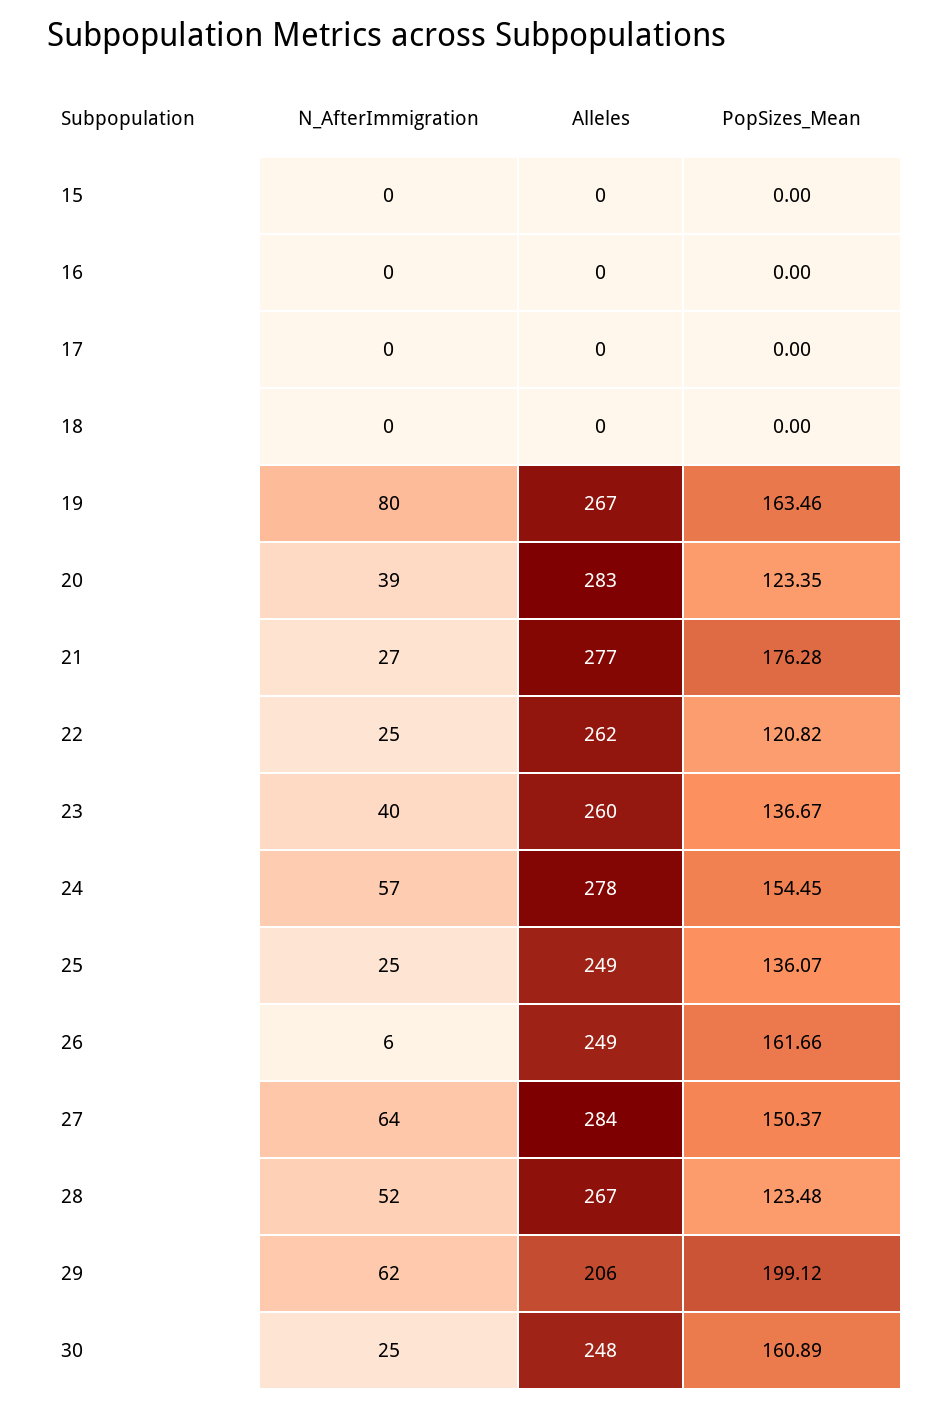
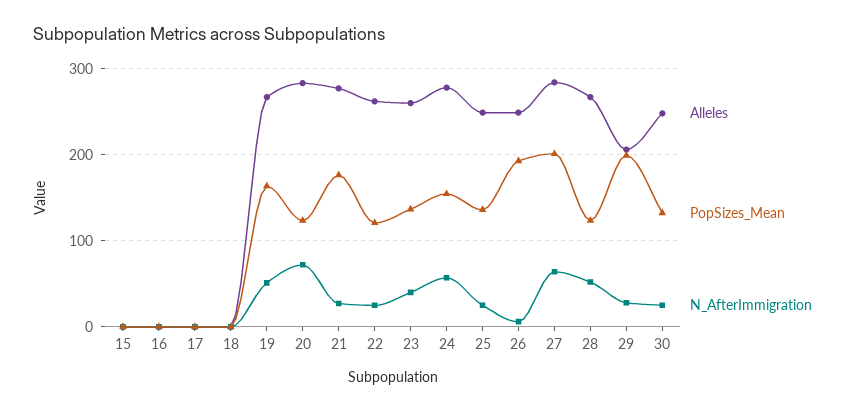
N_AfterImmigration, 19: 80 -> 50
N_AfterImmigration, 20: 39 -> 70
PopSizes_Mean, 26: 161.66 -> 190
PopSizes_Mean, 27: 150.37 -> 200
N_AfterImmigration, 29: 62 -> 30
PopSizes_Mean, 30: 160.89 -> 130

